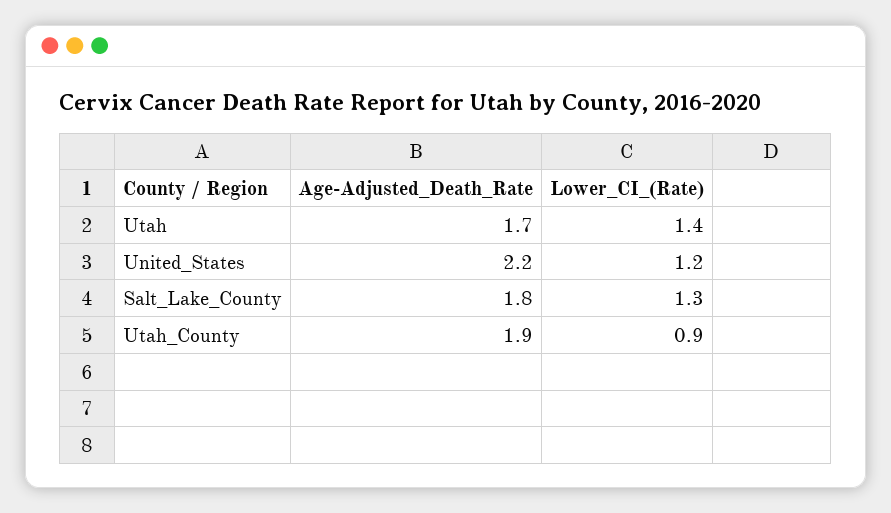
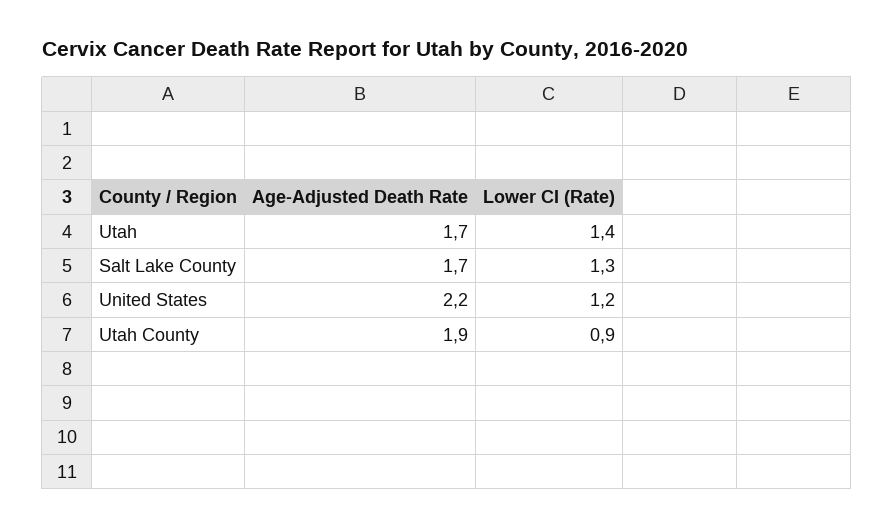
Age-Adjusted_Death_Rate, Salt_Lake_County: 1.8 -> 1.7

